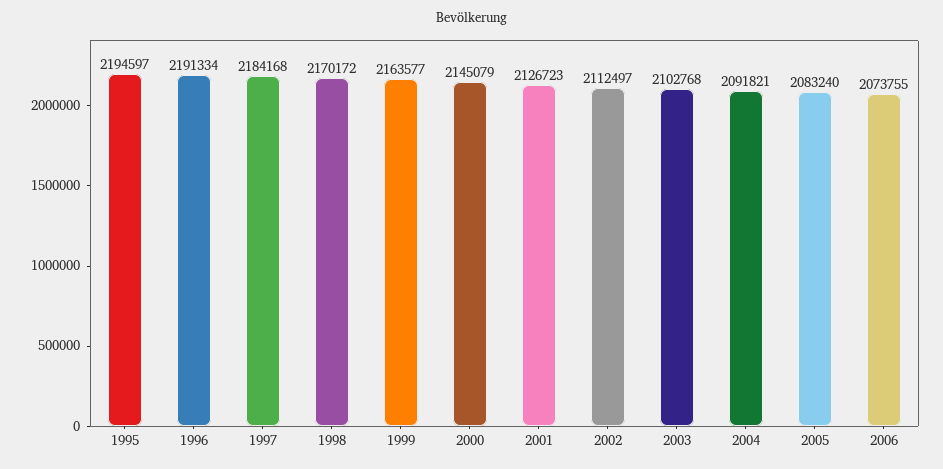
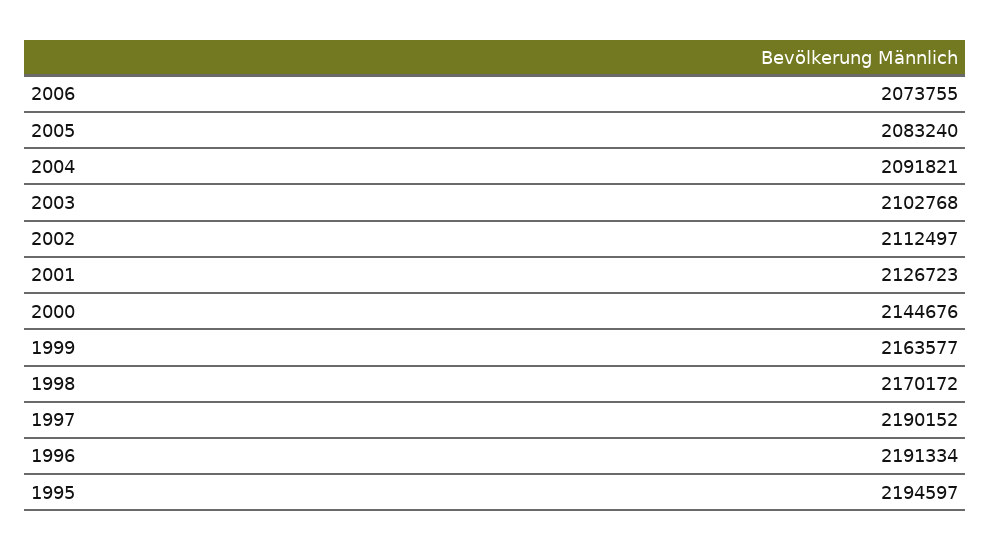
1997: 2184168 -> 2190152
2000: 2145079 -> 2144676

